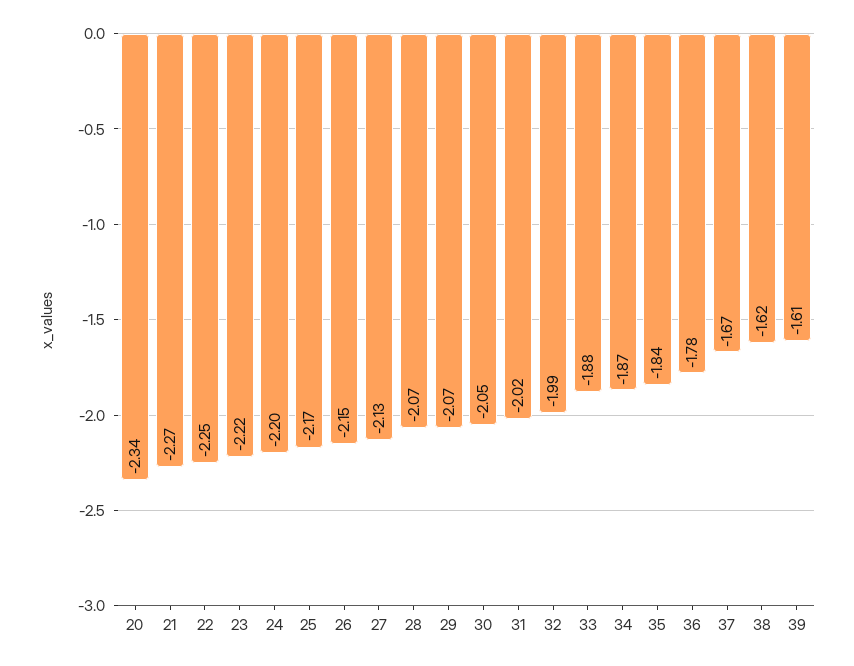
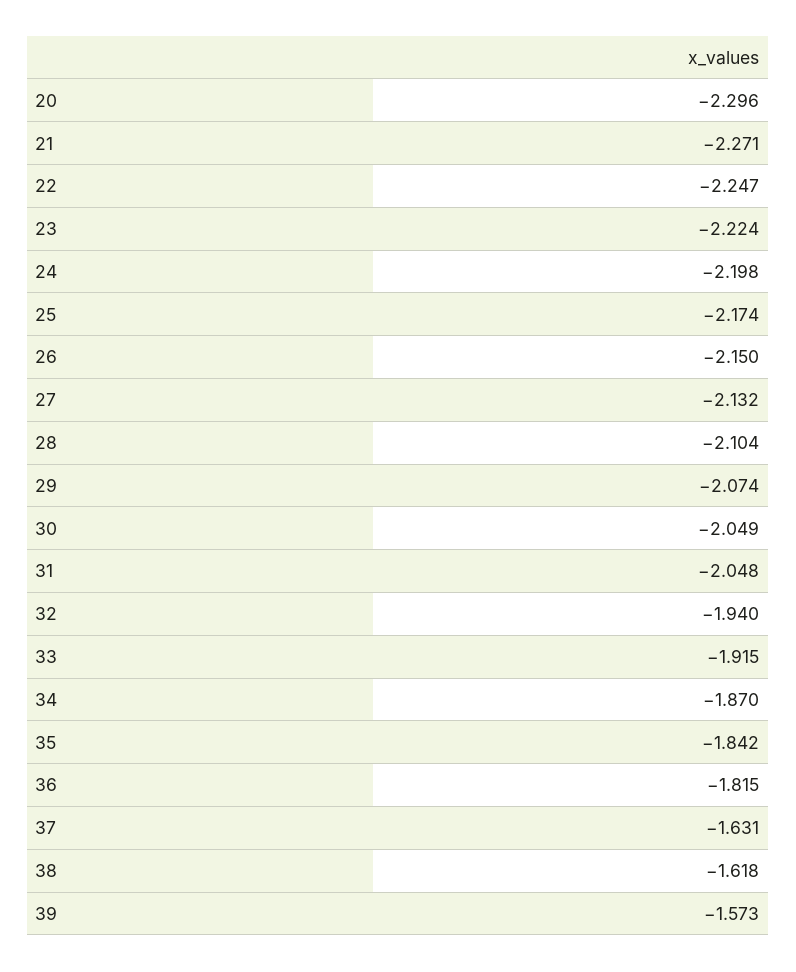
20: -2.34 -> -2.296
28: -2.07 -> -2.104
31: -2.02 -> -2.048
32: -1.99 -> -1.94
33: -1.88 -> -1.915
36: -1.78 -> -1.815
37: -1.67 -> -1.631
39: -1.61 -> -1.573

